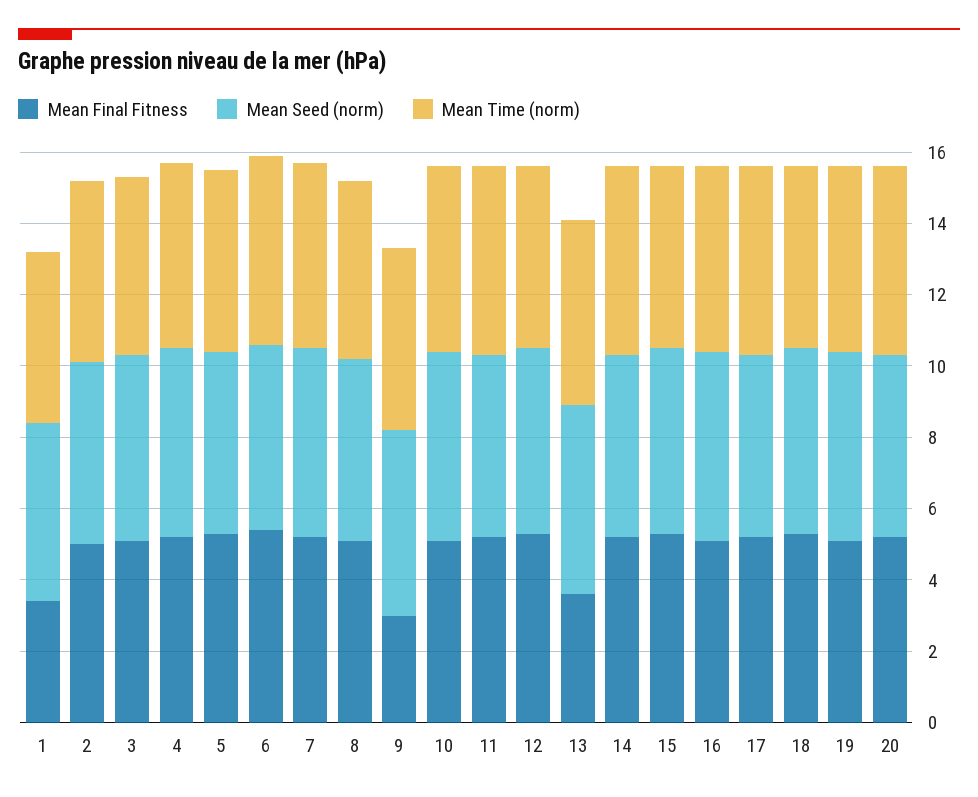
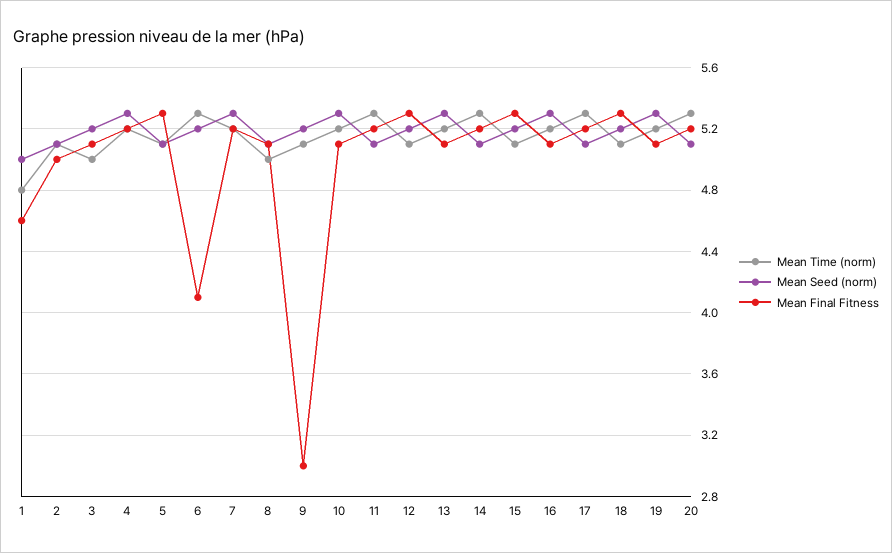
Mean Final Fitness, 1: 3.5 -> 4.6
Mean Final Fitness, 6: 5.5 -> 4.1
Mean Final Fitness, 13: 3.5 -> 5.1

